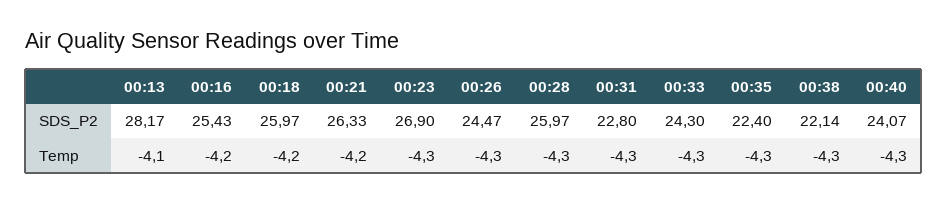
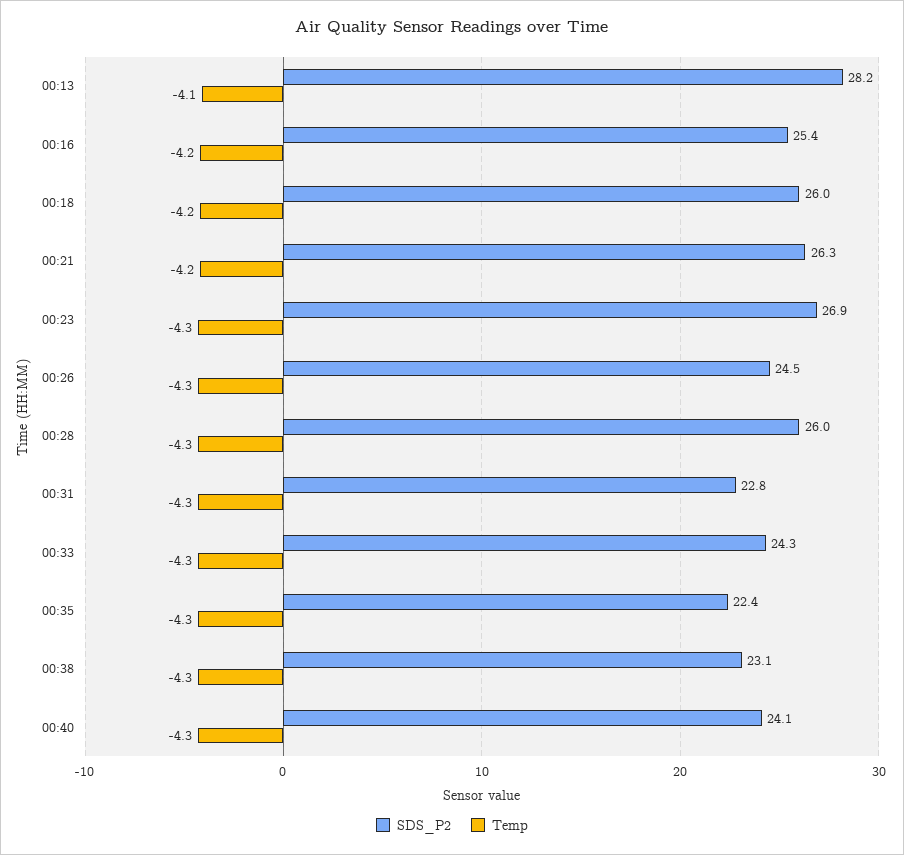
SDS_P2, 00:38: 22.14 -> 23.1

